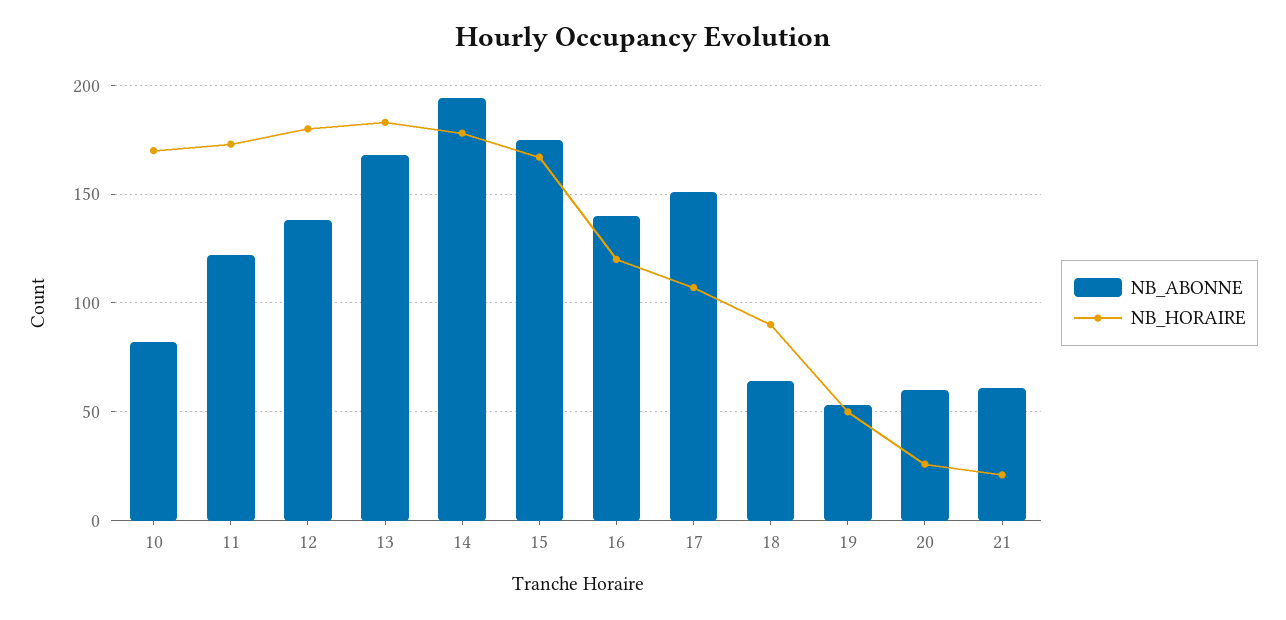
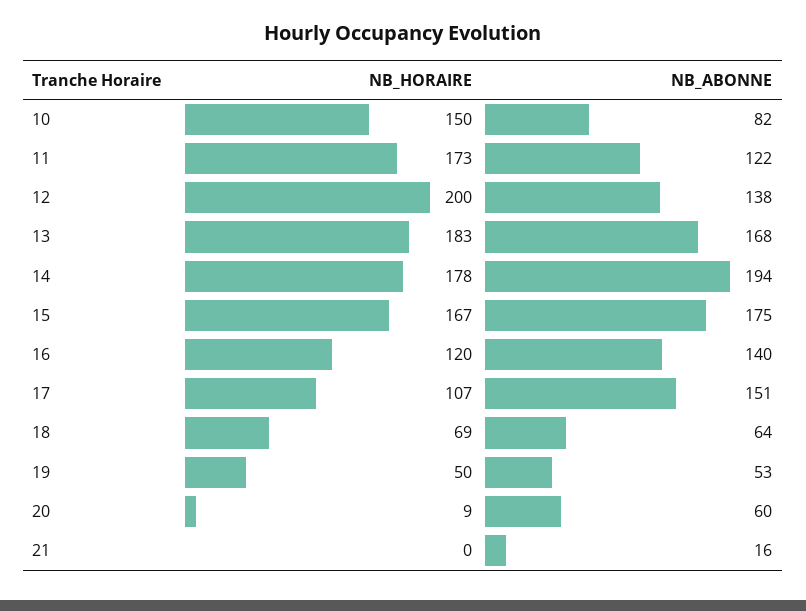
NB_HORAIRE, 10: 170 -> 150
NB_HORAIRE, 12: 180 -> 200
NB_HORAIRE, 18: 90 -> 69
NB_HORAIRE, 20: 25 -> 9
NB_ABONNE, 21: 60 -> 16
NB_HORAIRE, 21: 20 -> 0

